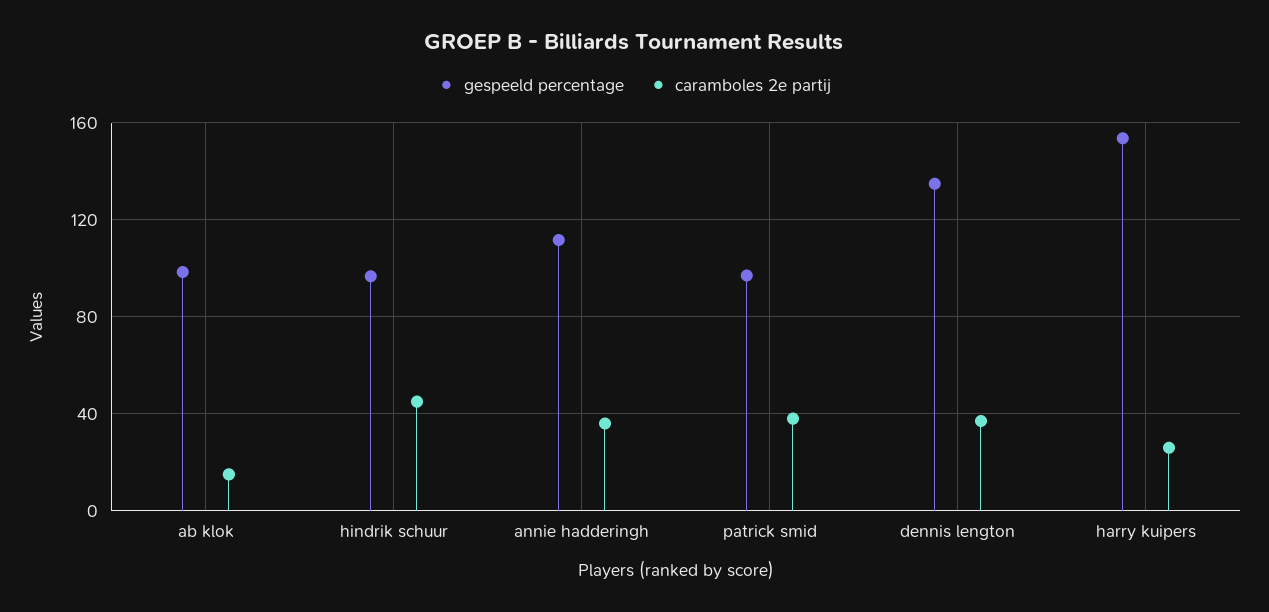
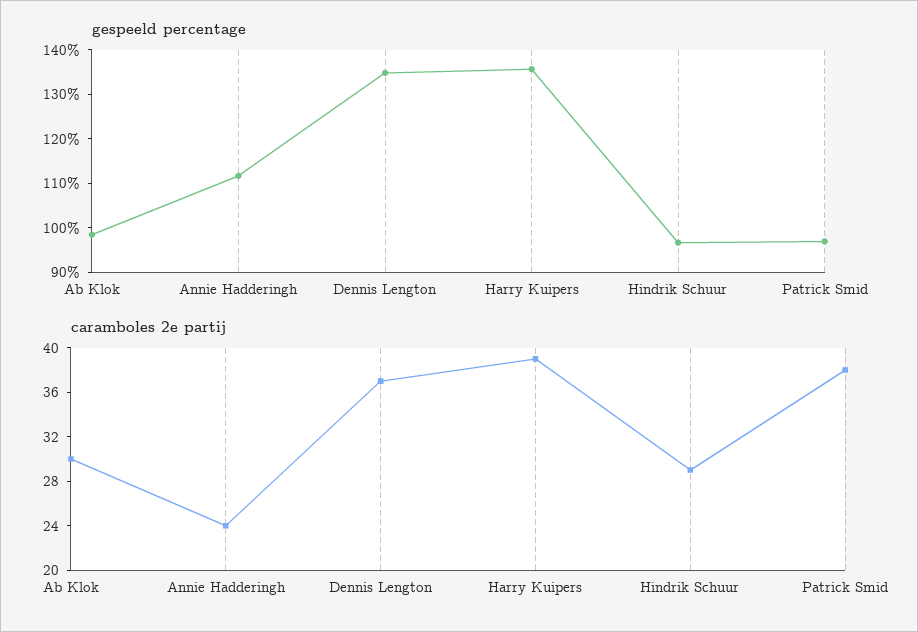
caramboles 2e partij, ab klok: 15 -> 30
caramboles 2e partij, hindrik schuur: 45 -> 29
caramboles 2e partij, annie hadderingh: 35 -> 24
gespeeld percentage, harry kuipers: 155 -> 136
caramboles 2e partij, harry kuipers: 25 -> 39

